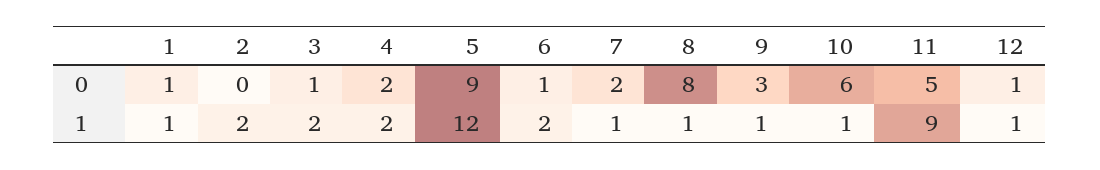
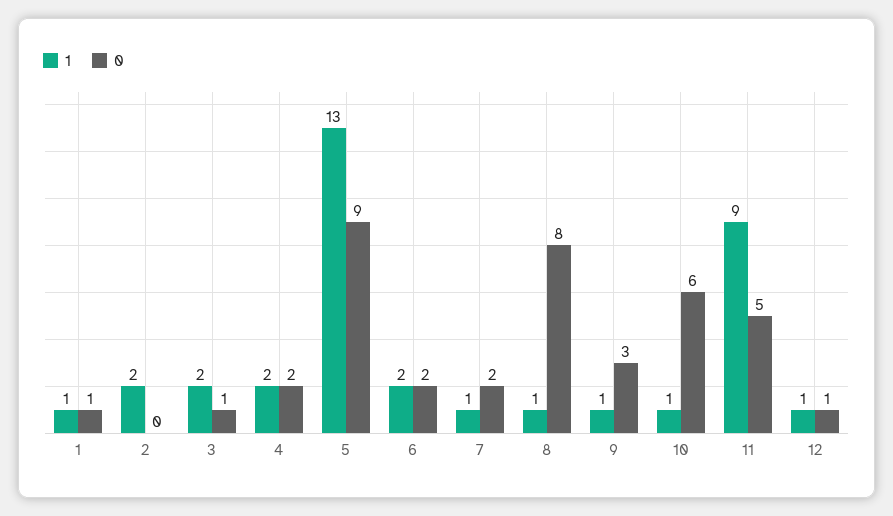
0, 6: 1 -> 2
1, 5: 12 -> 13

